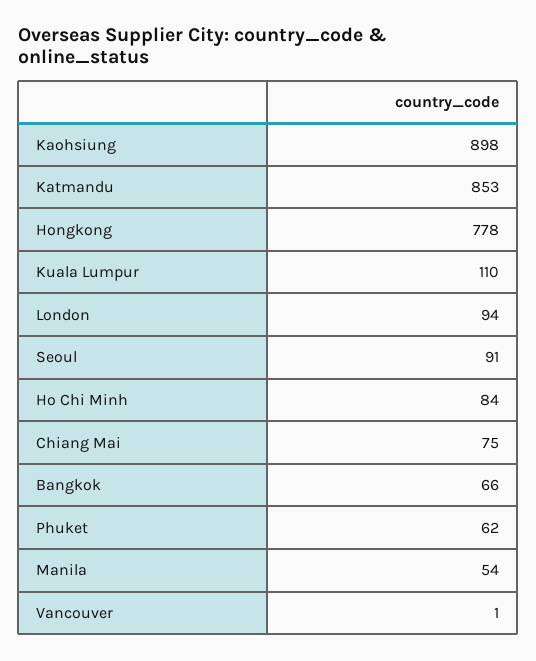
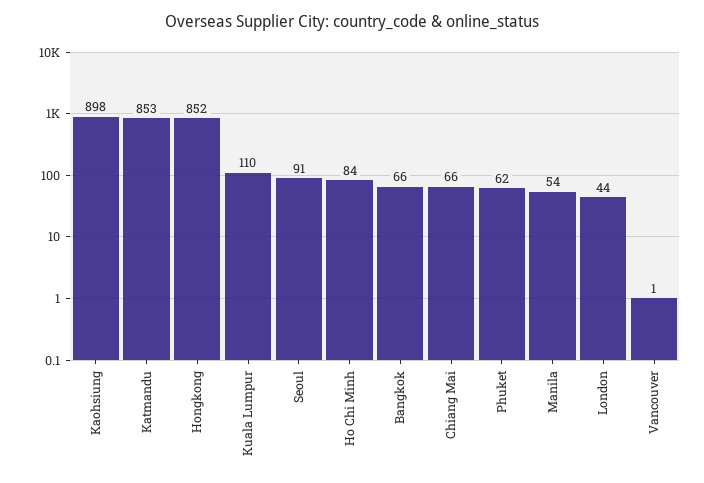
Hongkong: 778 -> 852
London: 94 -> 44
Chiang Mai: 75 -> 66

